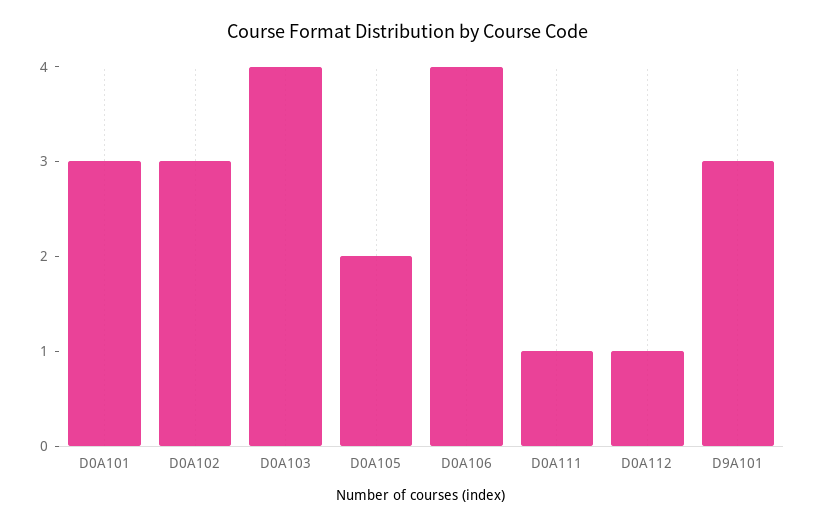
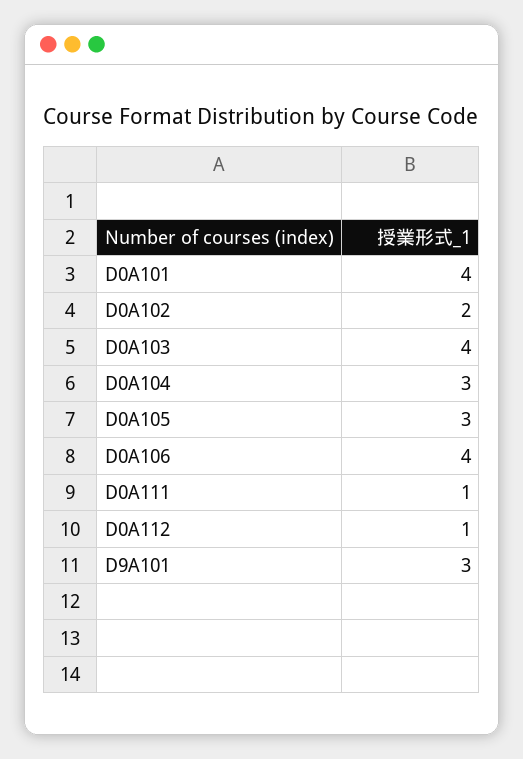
D0A101: 3 -> 4
D0A102: 3 -> 2
D0A105: 2 -> 3
D0A104: none -> 3

